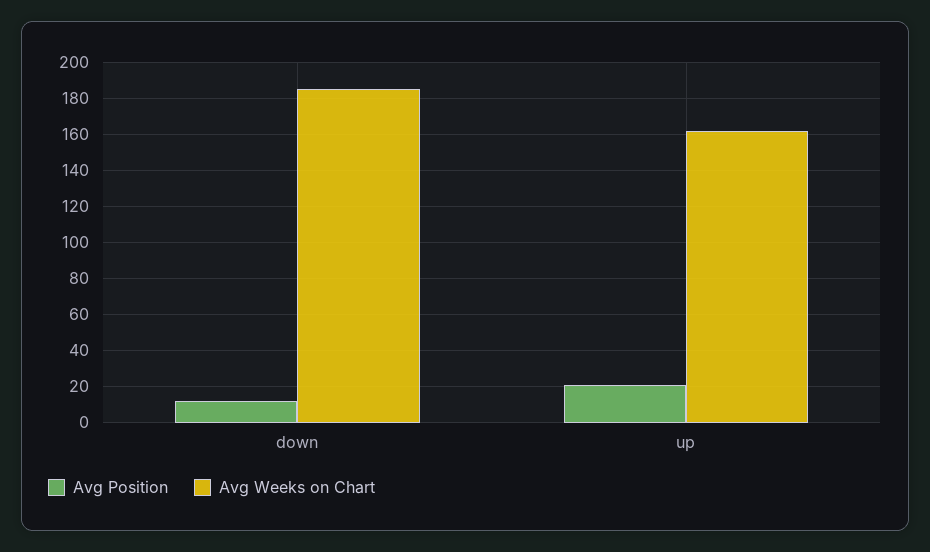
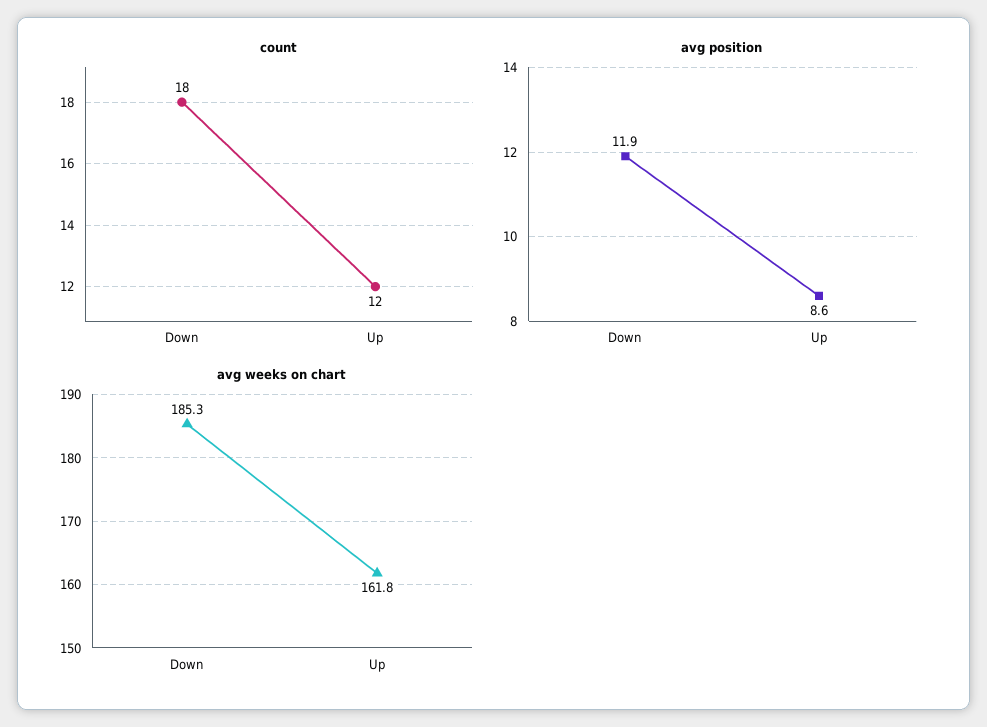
Avg Position, up: 20 -> 8.6
count, down: none -> 18
count, up: none -> 12

